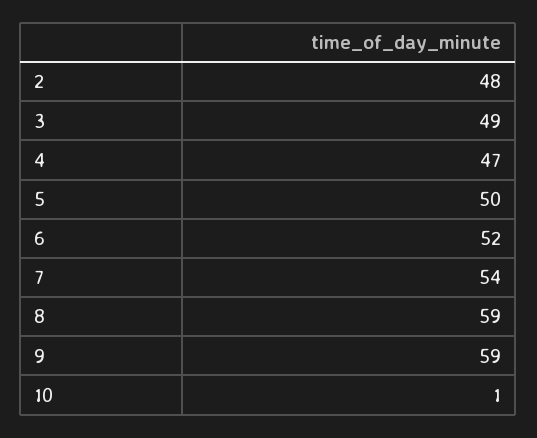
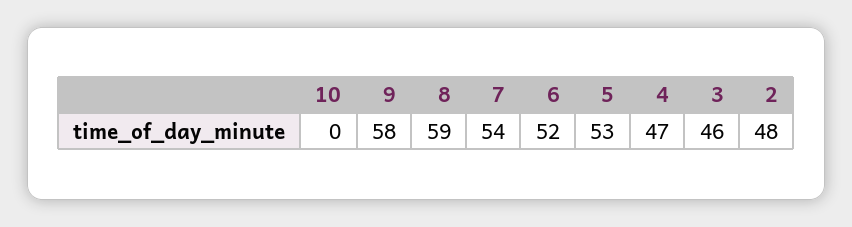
3: 49 -> 46
5: 50 -> 53
9: 59 -> 58
10: 1 -> 0

